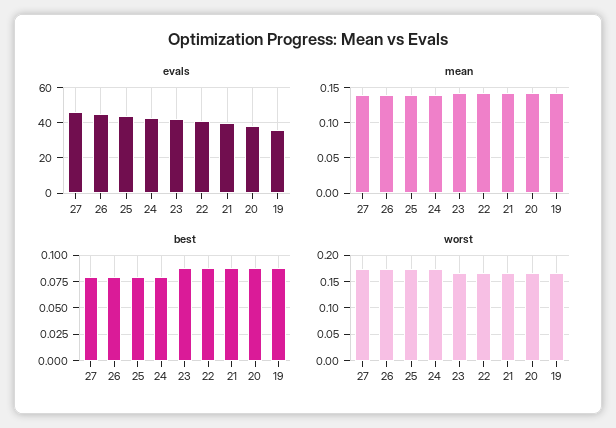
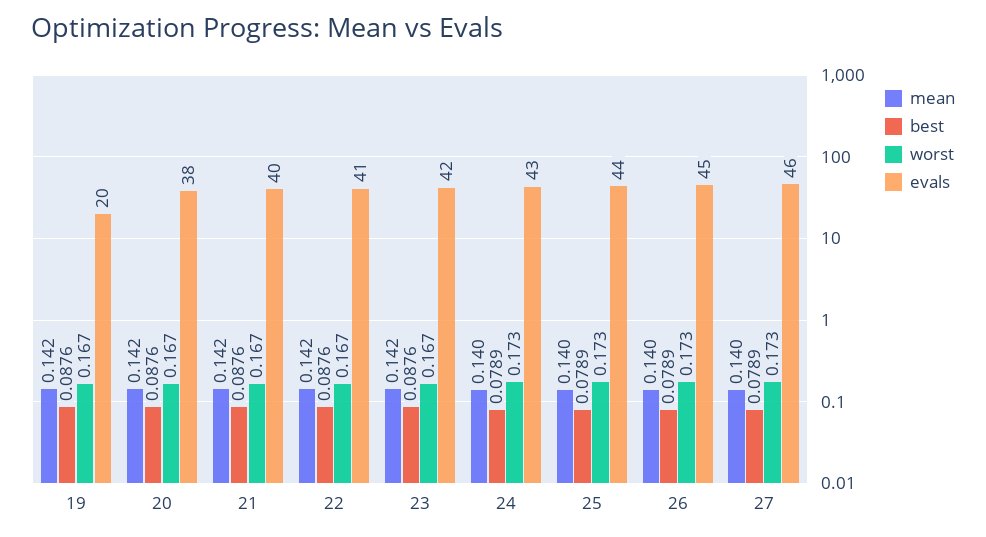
evals, 19: 35 -> 20

